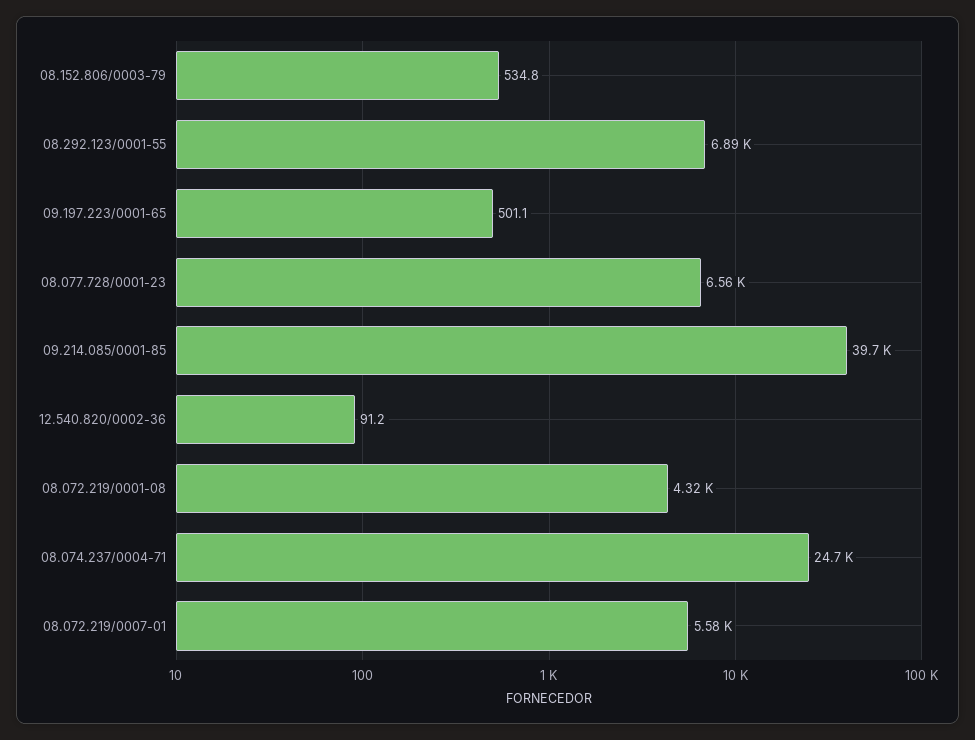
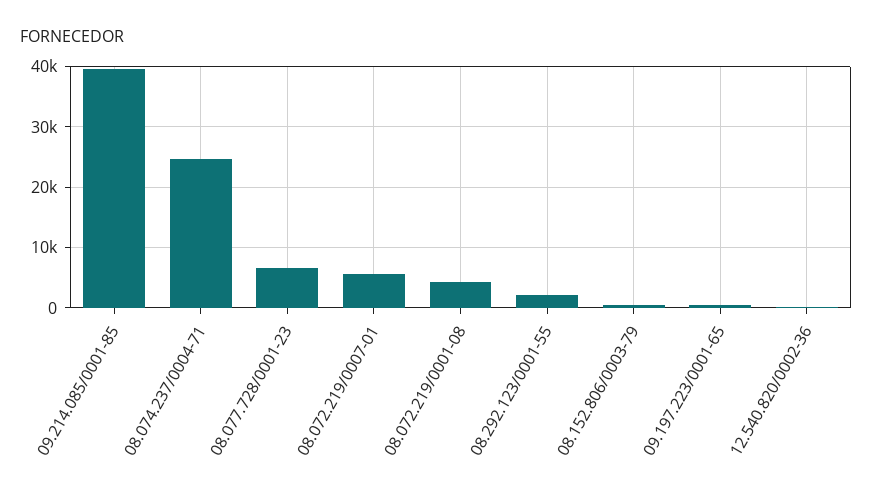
08.292.123/0001-55: 6890 -> 2000

